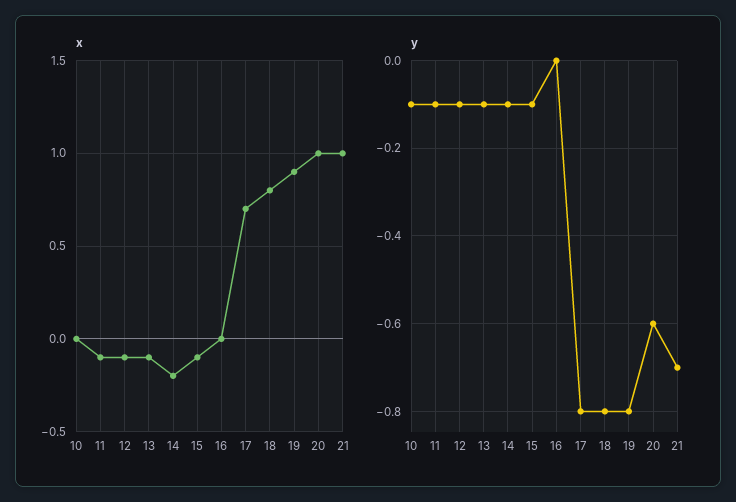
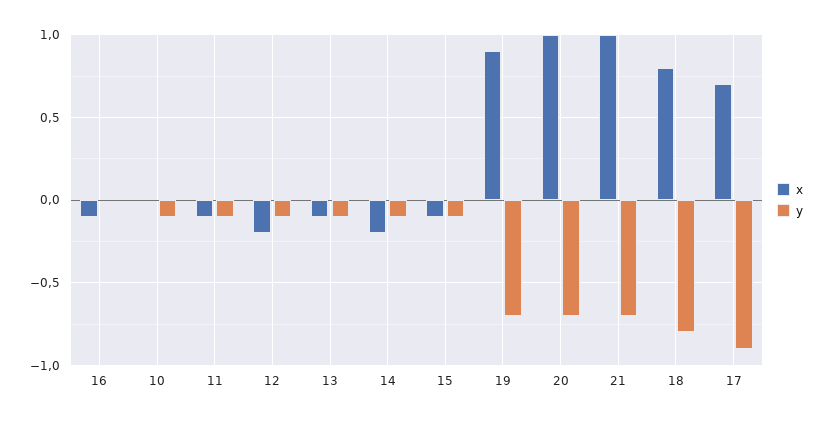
x, 12: -0.1 -> -0.2
x, 16: 0 -> -0.1
y, 17: -0.8 -> -0.9
y, 19: -0.8 -> -0.7
y, 20: -0.6 -> -0.7

